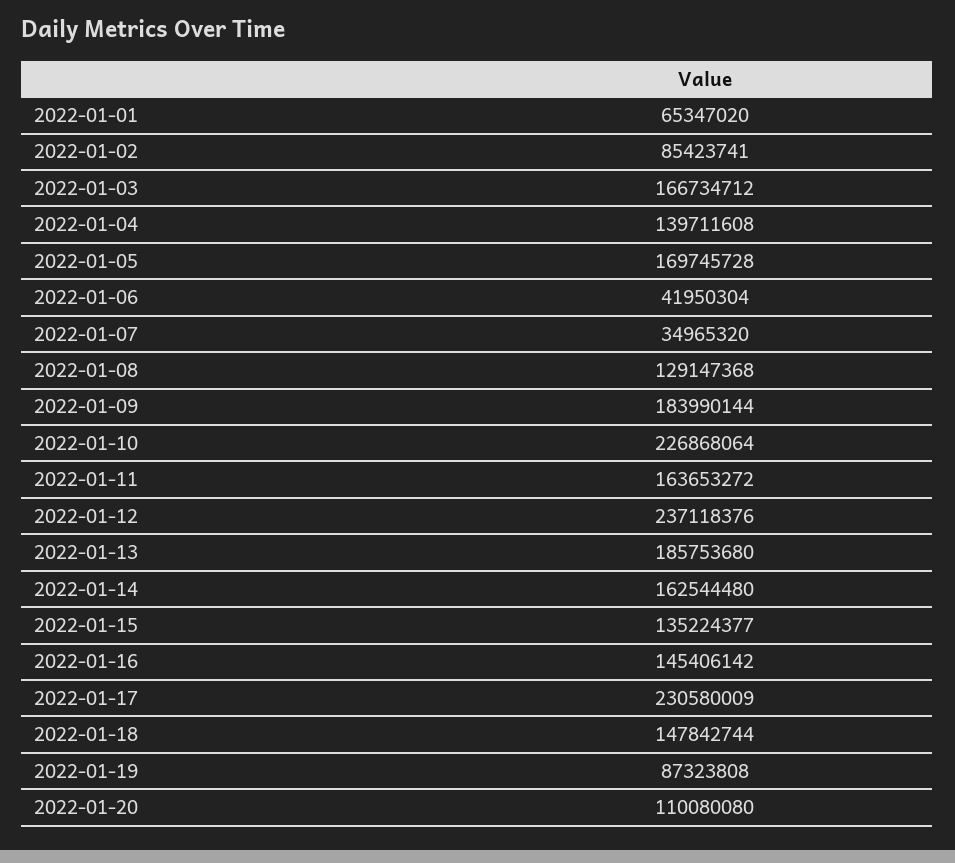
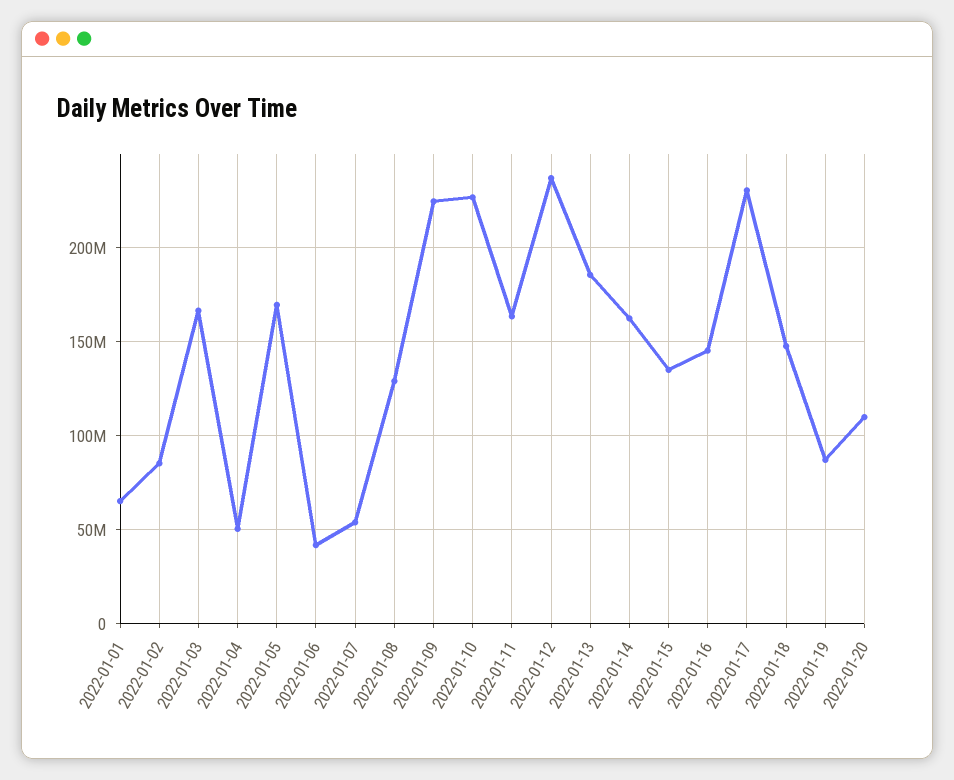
2022-01-04: 139711608 -> 50000000
2022-01-07: 34965320 -> 55000000
2022-01-09: 183990144 -> 225000000

